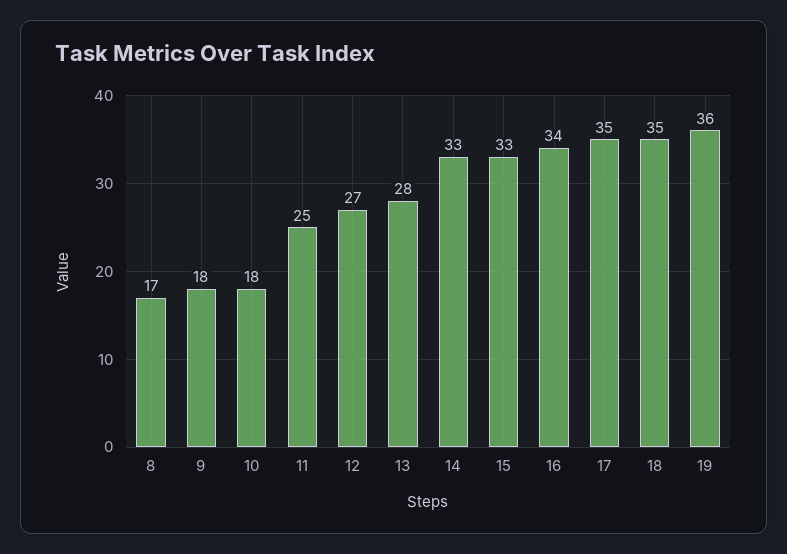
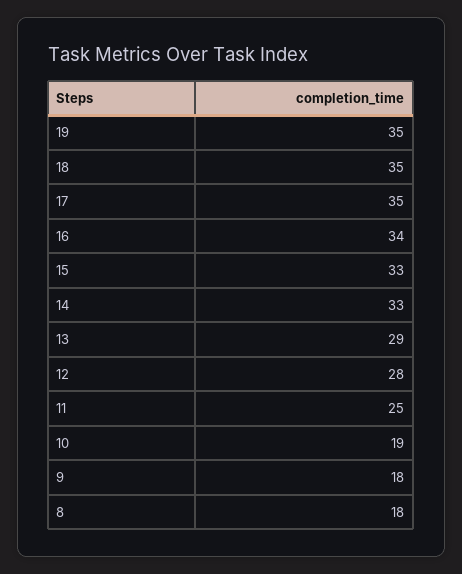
8: 17 -> 18
10: 18 -> 19
12: 27 -> 28
13: 28 -> 29
19: 36 -> 35

